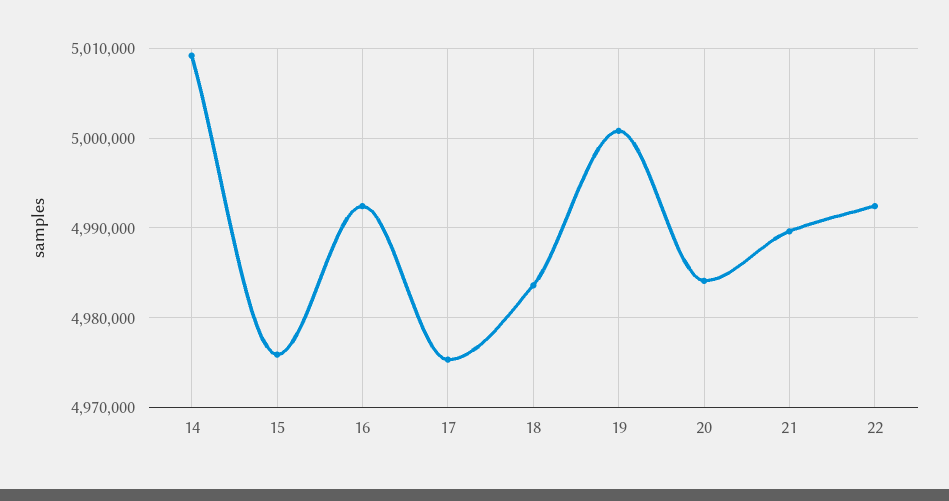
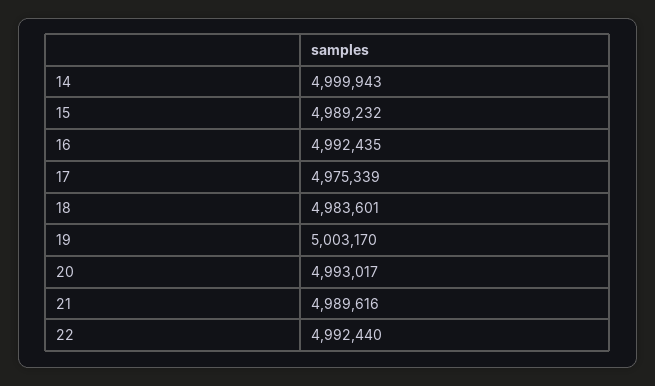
14: 5009000 -> 4999943
15: 4976000 -> 4989232
19: 5001000 -> 5003170
20: 4984000 -> 4993017

